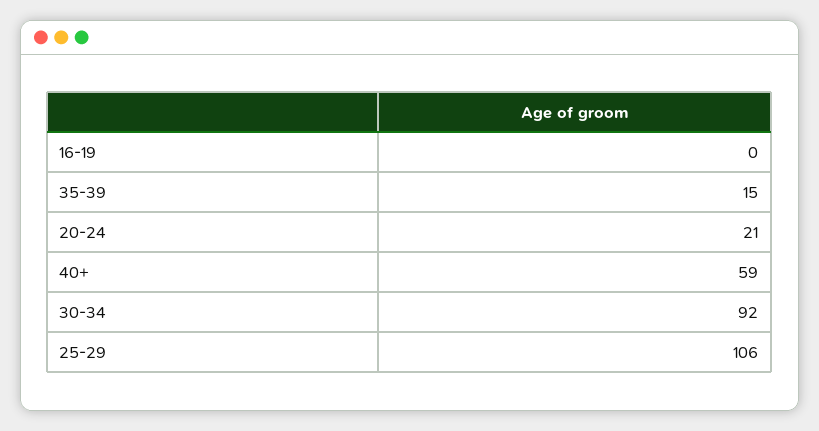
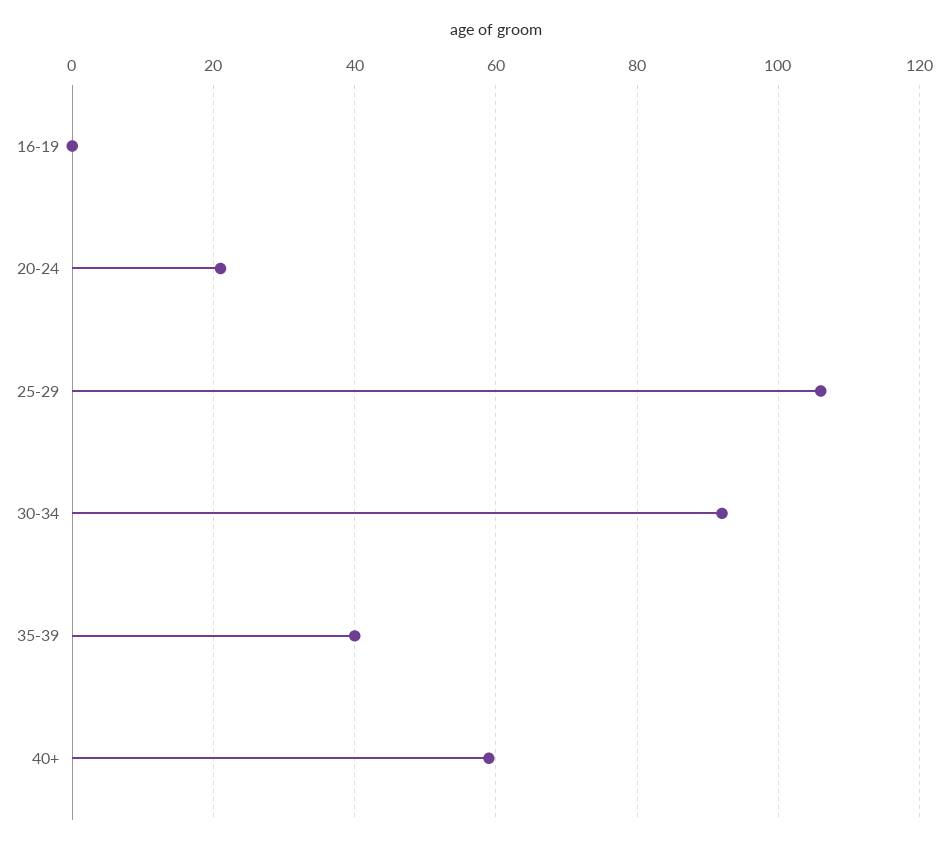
35-39: 15 -> 40

